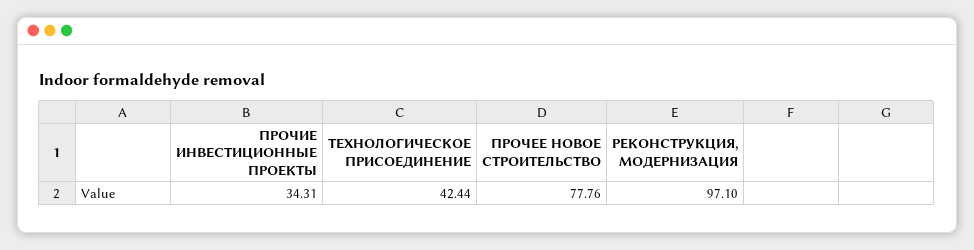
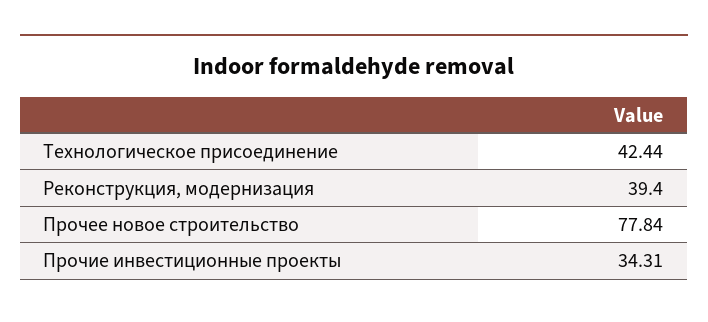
ПРОЧЕЕ НОВОЕ СТРОИТЕЛЬСТВО: 77.76 -> 77.84
РЕКОНСТРУКЦИЯ, МОДЕРНИЗАЦИЯ: 97.1 -> 39.4

